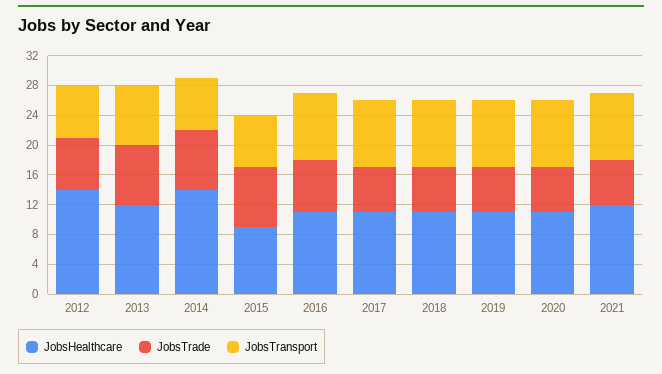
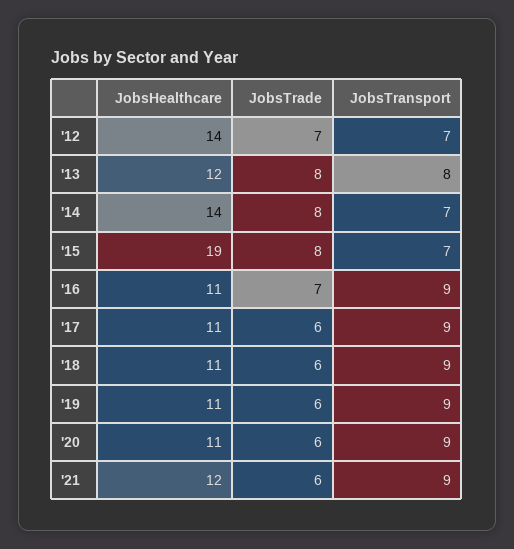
JobsHealthcare, 2015: 8 -> 19

